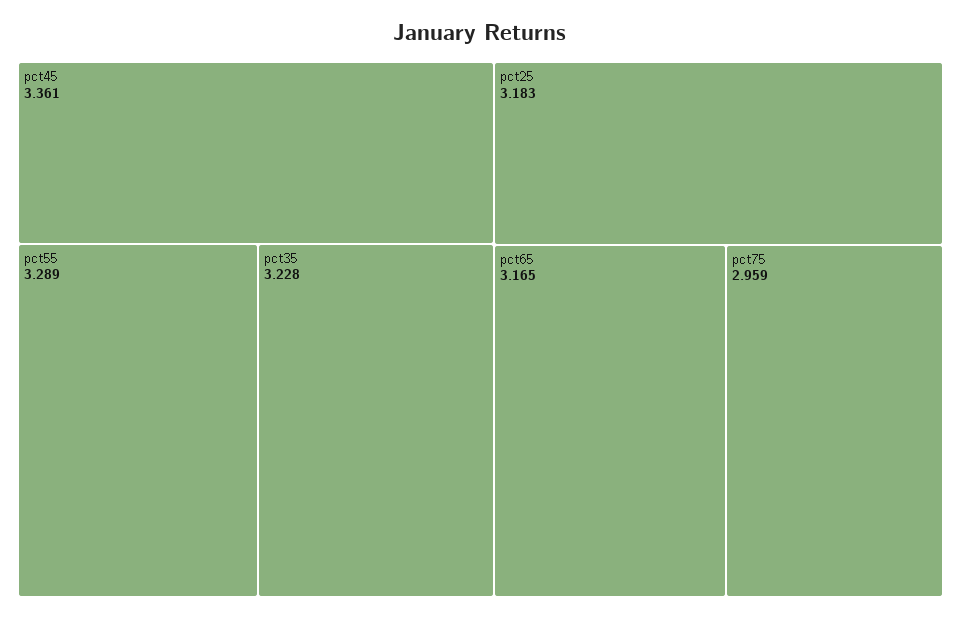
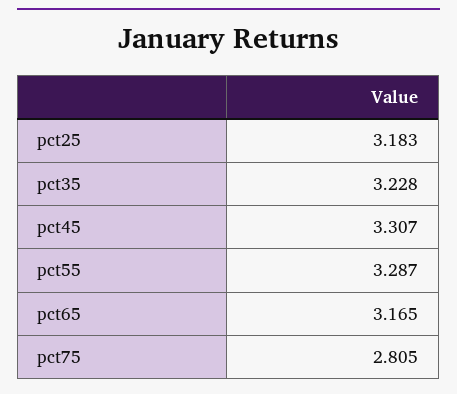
pct45: 3.361 -> 3.307
pct55: 3.289 -> 3.287
pct75: 2.959 -> 2.805

